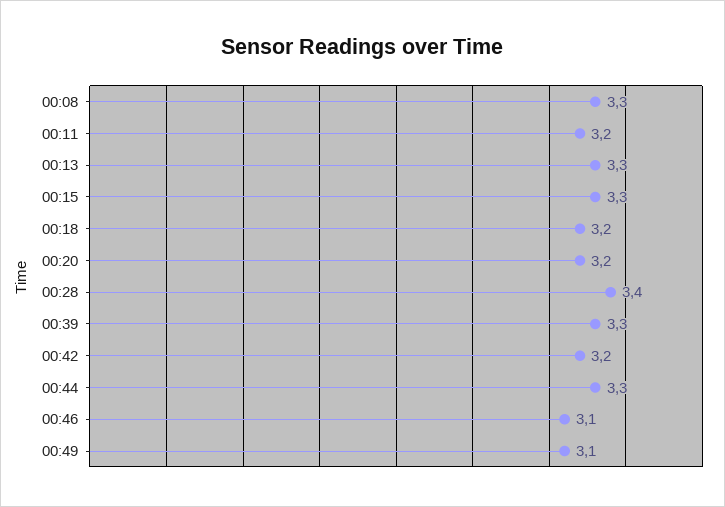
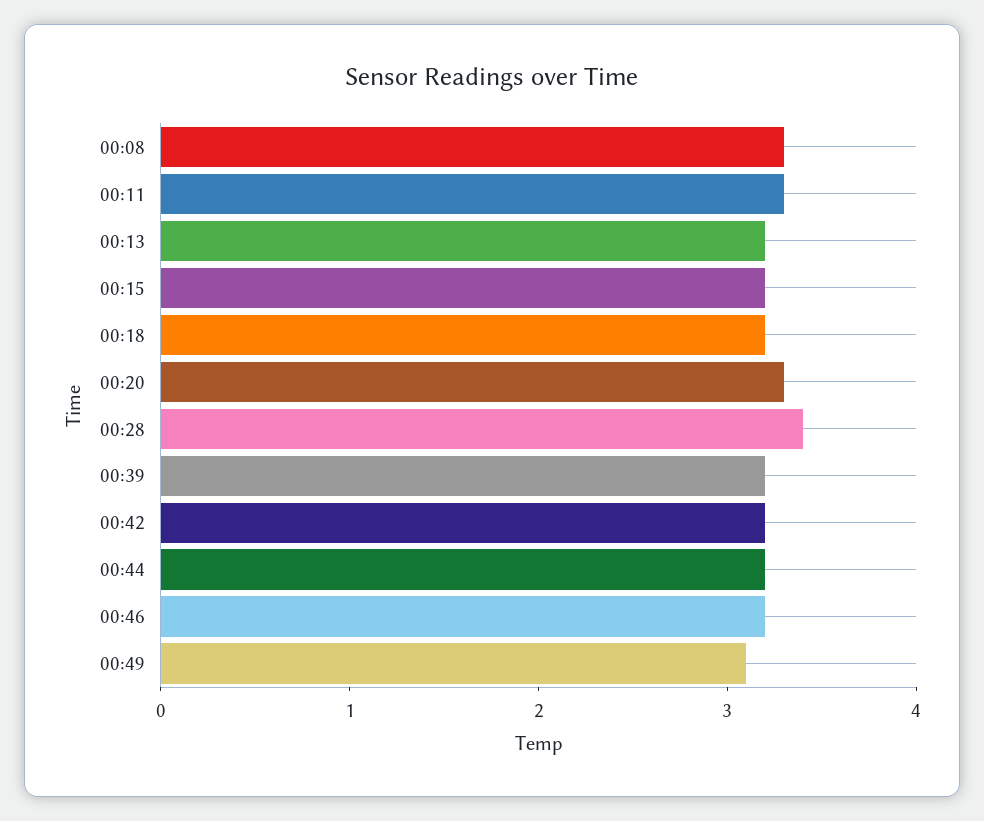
00:11: 3.2 -> 3.3
00:13: 3.3 -> 3.2
00:15: 3.3 -> 3.2
00:20: 3.2 -> 3.3
00:39: 3.3 -> 3.2
00:44: 3.3 -> 3.2
00:46: 3.1 -> 3.2

